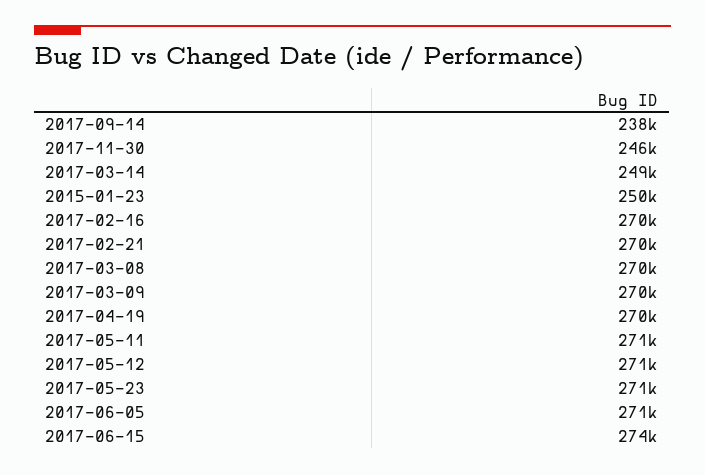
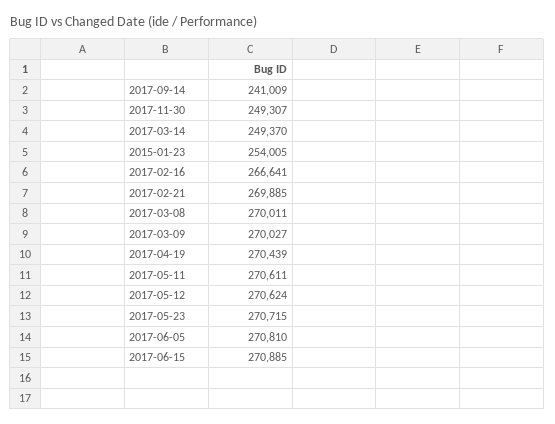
2017-09-14: 238000 -> 241009
2017-11-30: 246000 -> 249307
2015-01-23: 250000 -> 254005
2017-02-16: 270000 -> 266641
2017-06-15: 274000 -> 270885

